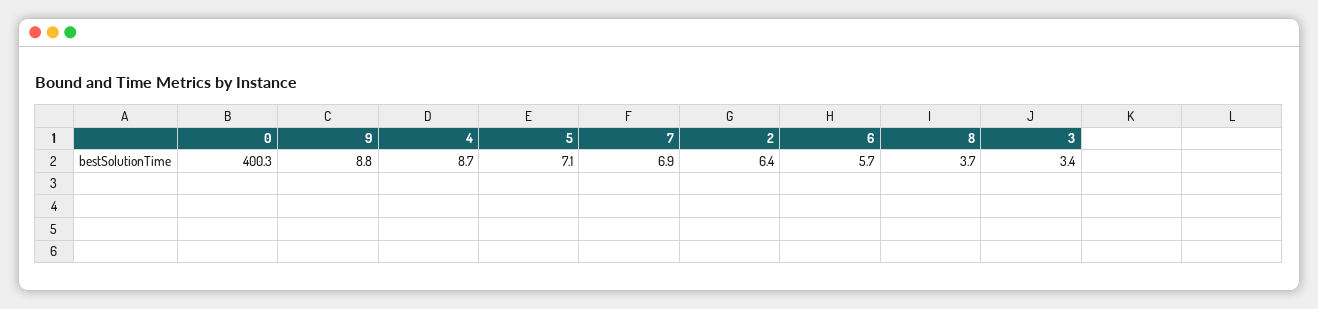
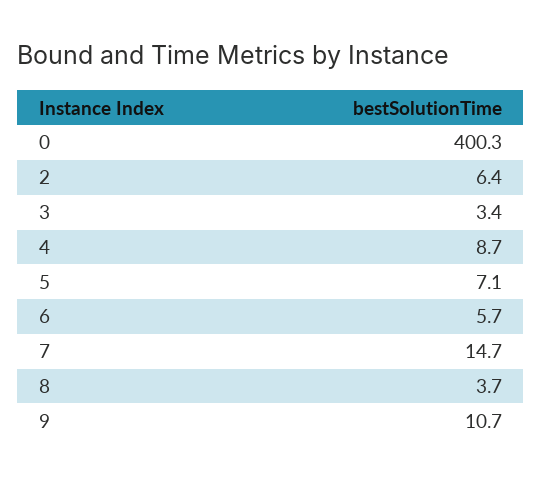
9: 8.8 -> 10.7
7: 6.9 -> 14.7

